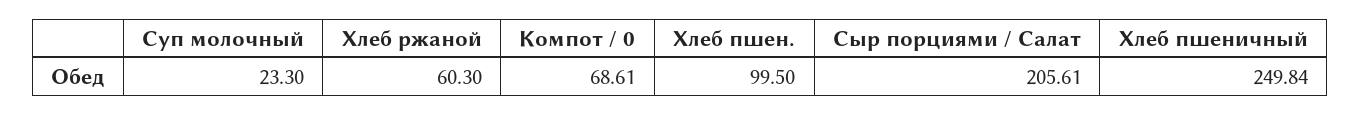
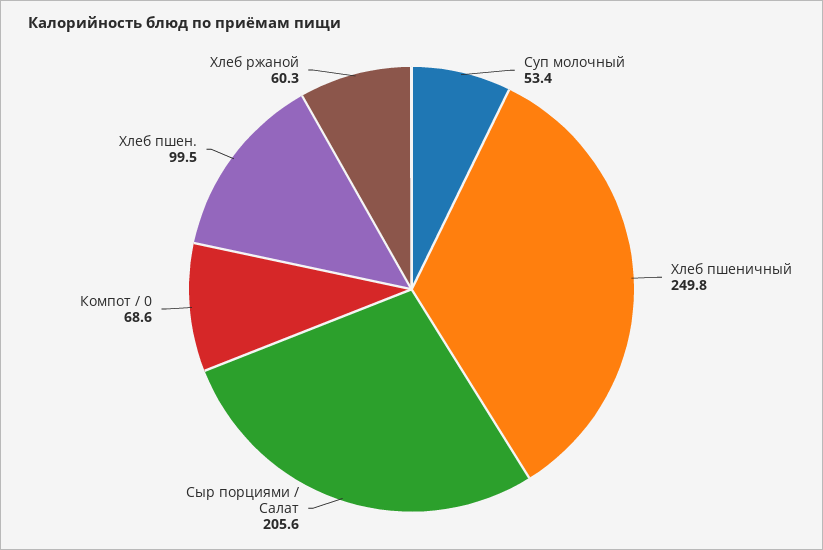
Суп молочный: 23.3 -> 53.4

